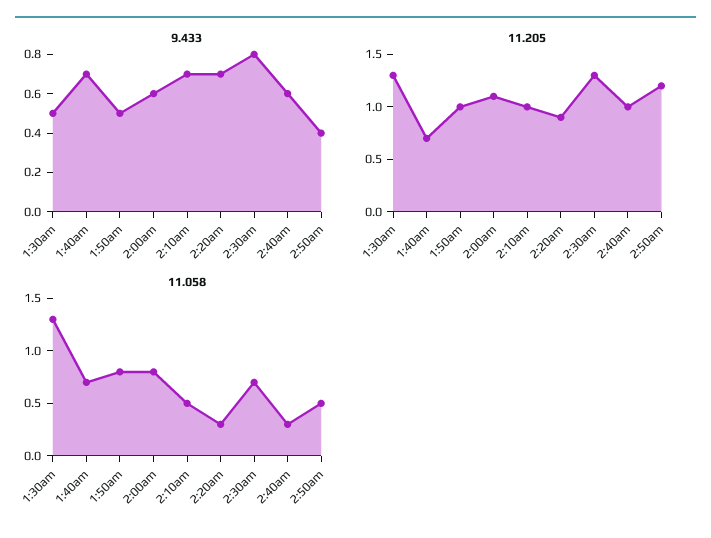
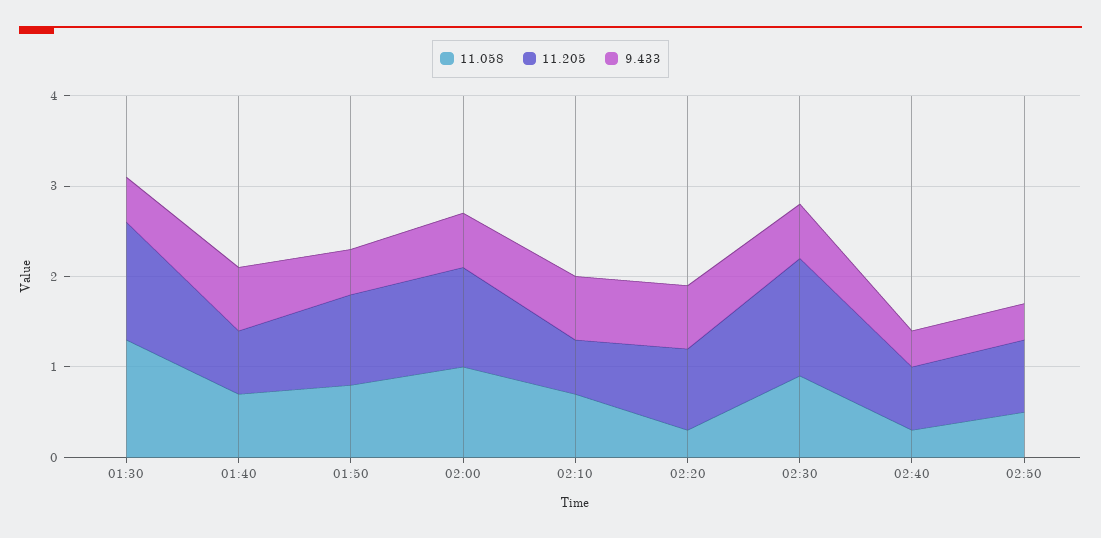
9.433, 2:30am: 0.8 -> 0.6
9.433, 2:40am: 0.6 -> 0.4
11.205, 2:10am: 1 -> 0.6
11.205, 2:40am: 1 -> 0.7
11.205, 2:50am: 1.2 -> 0.8
11.058, 2:00am: 0.8 -> 1
11.058, 2:10am: 0.5 -> 0.7
11.058, 2:30am: 0.7 -> 0.9

